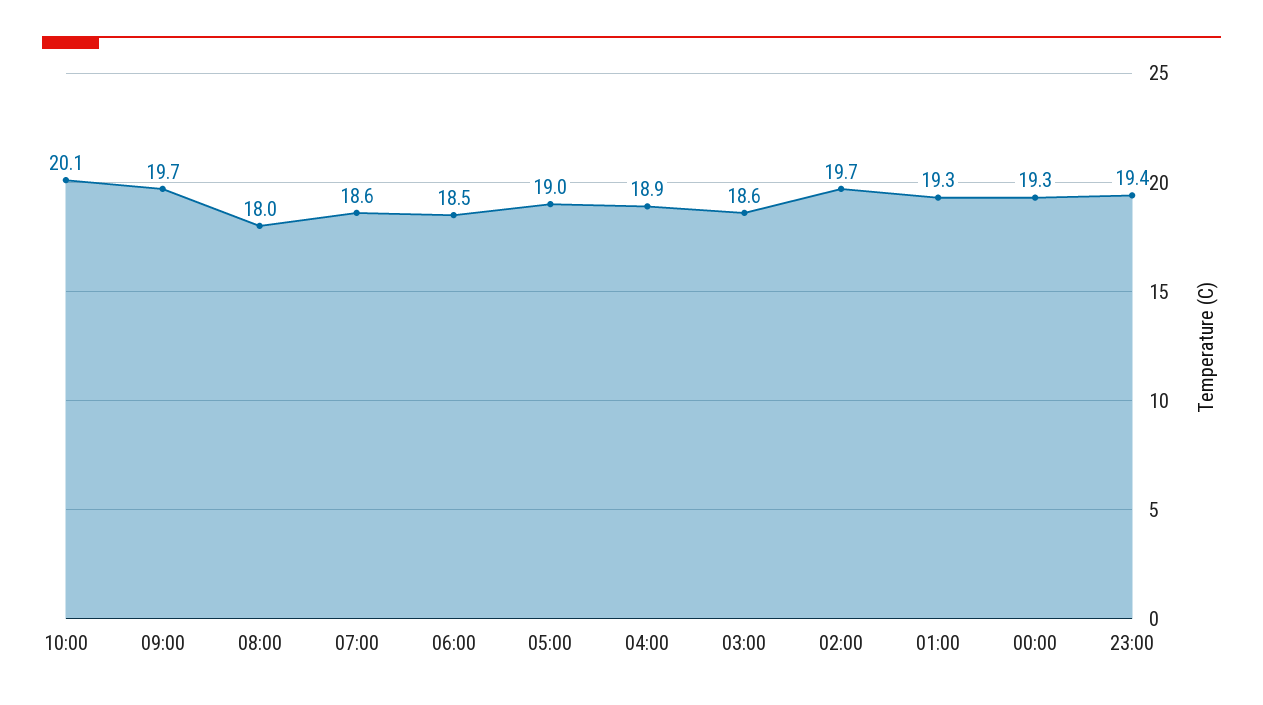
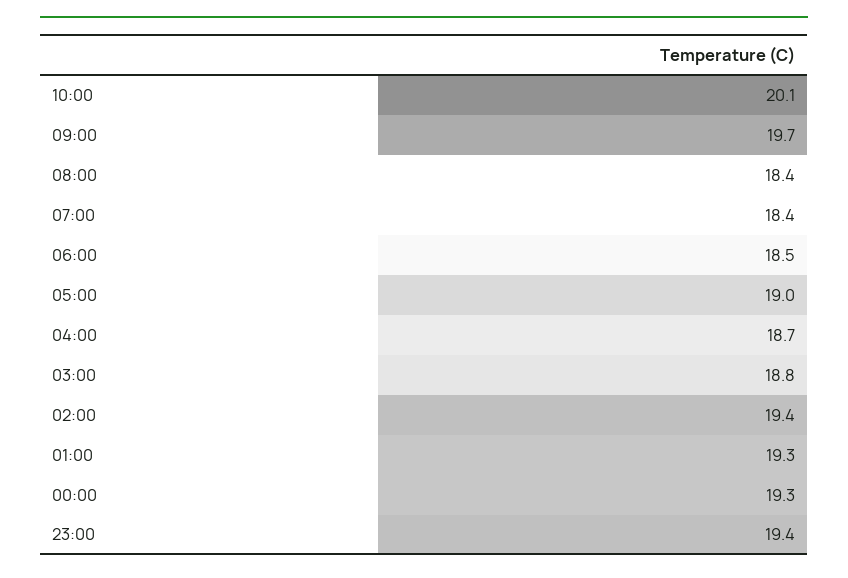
08:00: 18 -> 18.4
07:00: 18.6 -> 18.4
04:00: 18.9 -> 18.7
03:00: 18.6 -> 18.8
02:00: 19.7 -> 19.4

